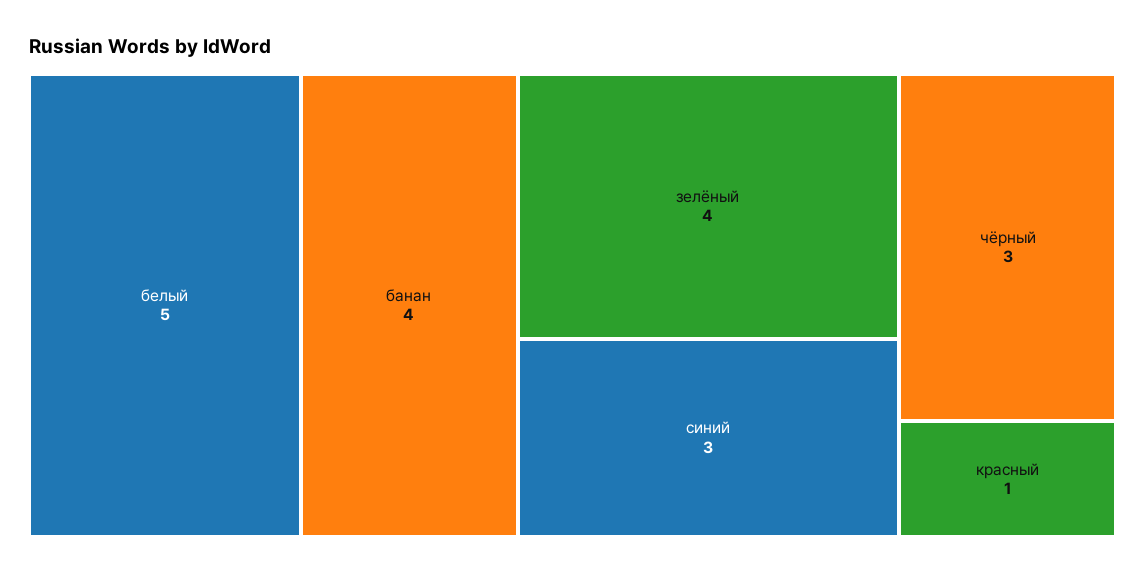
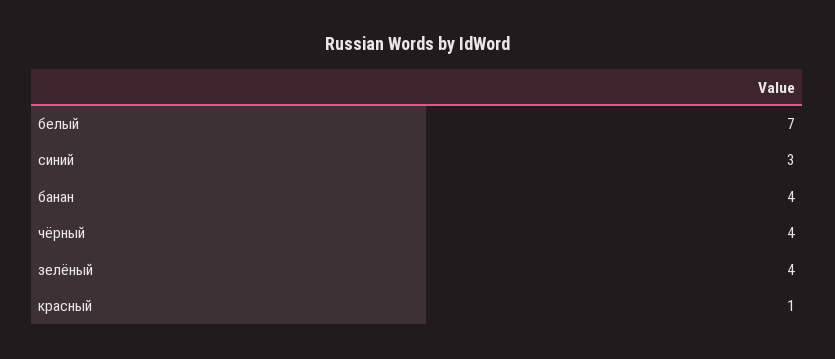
белый: 5 -> 7
чёрный: 3 -> 4

